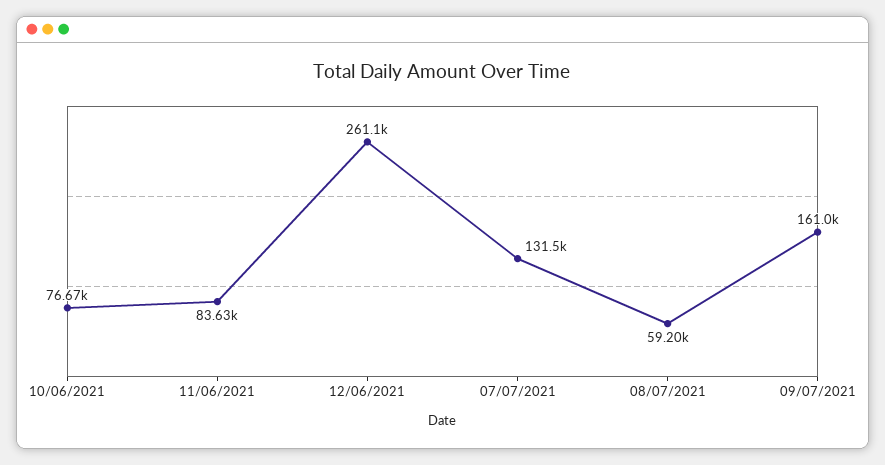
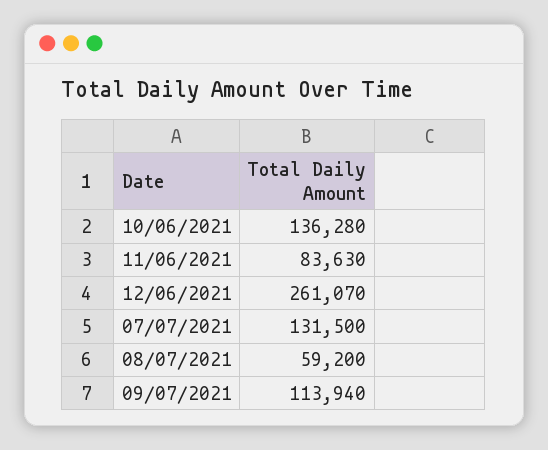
10/06/2021: 76670 -> 136280
09/07/2021: 161000 -> 113940

